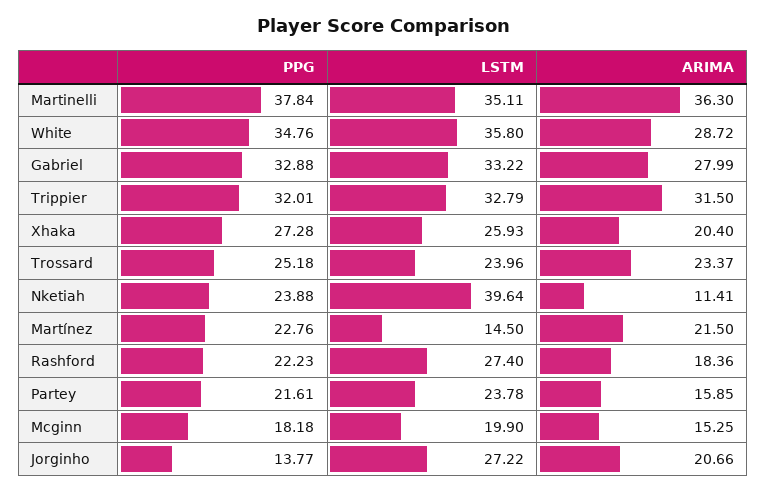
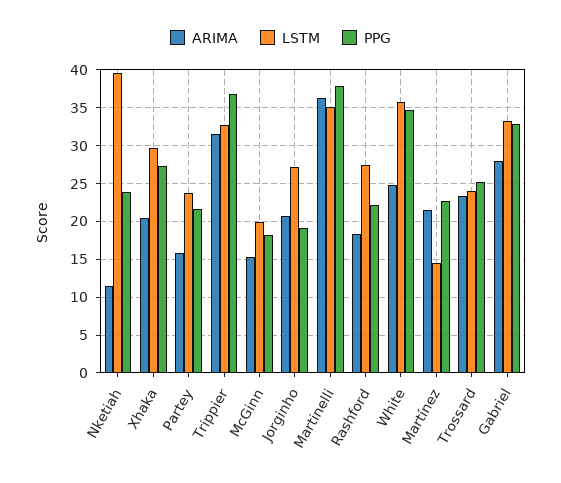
ARIMA, White: 28.72 -> 25
PPG, Trippier: 32.01 -> 37
LSTM, Xhaka: 25.93 -> 30
PPG, Jorginho: 13.77 -> 19

